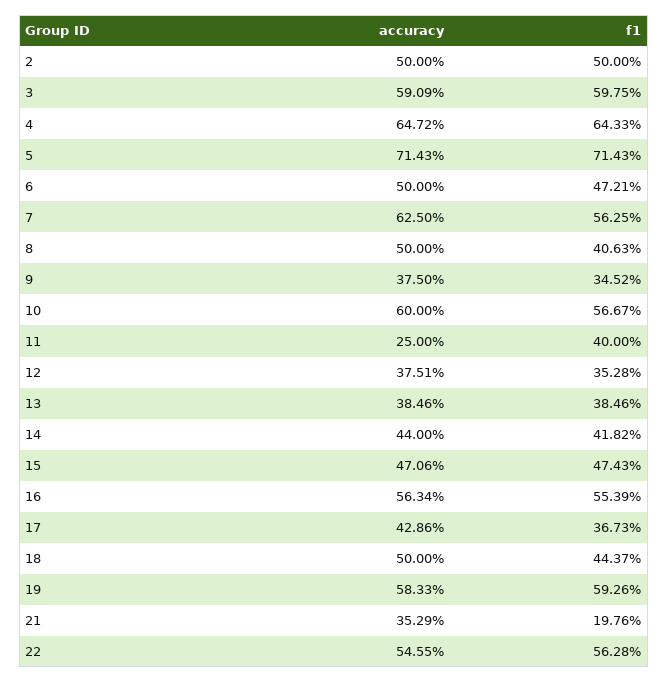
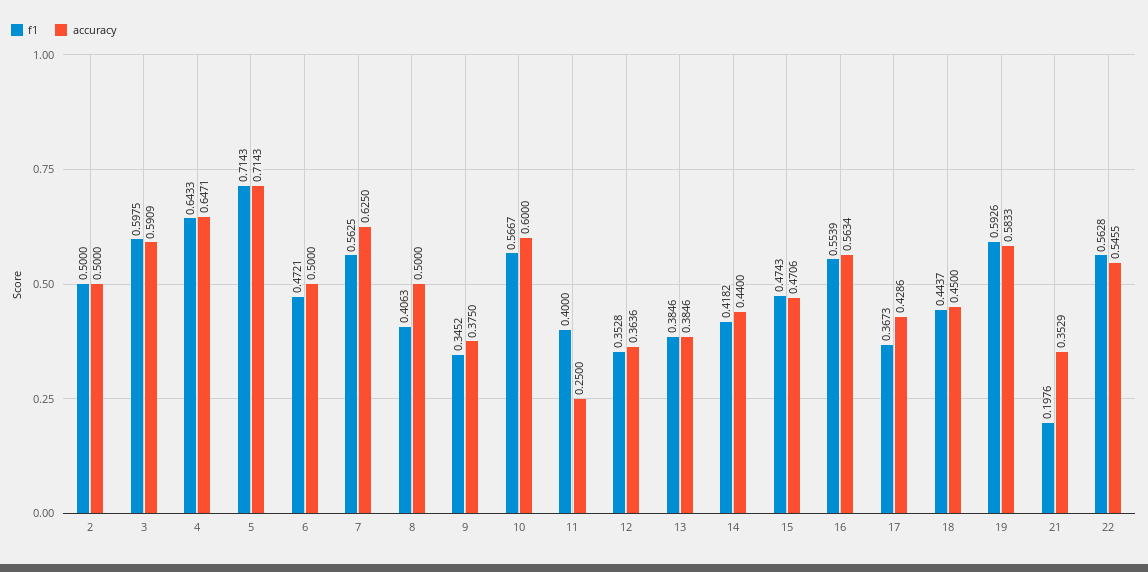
accuracy, 4: 0.6472 -> 0.6471
accuracy, 12: 0.3751 -> 0.3636
accuracy, 18: 0.5 -> 0.45

